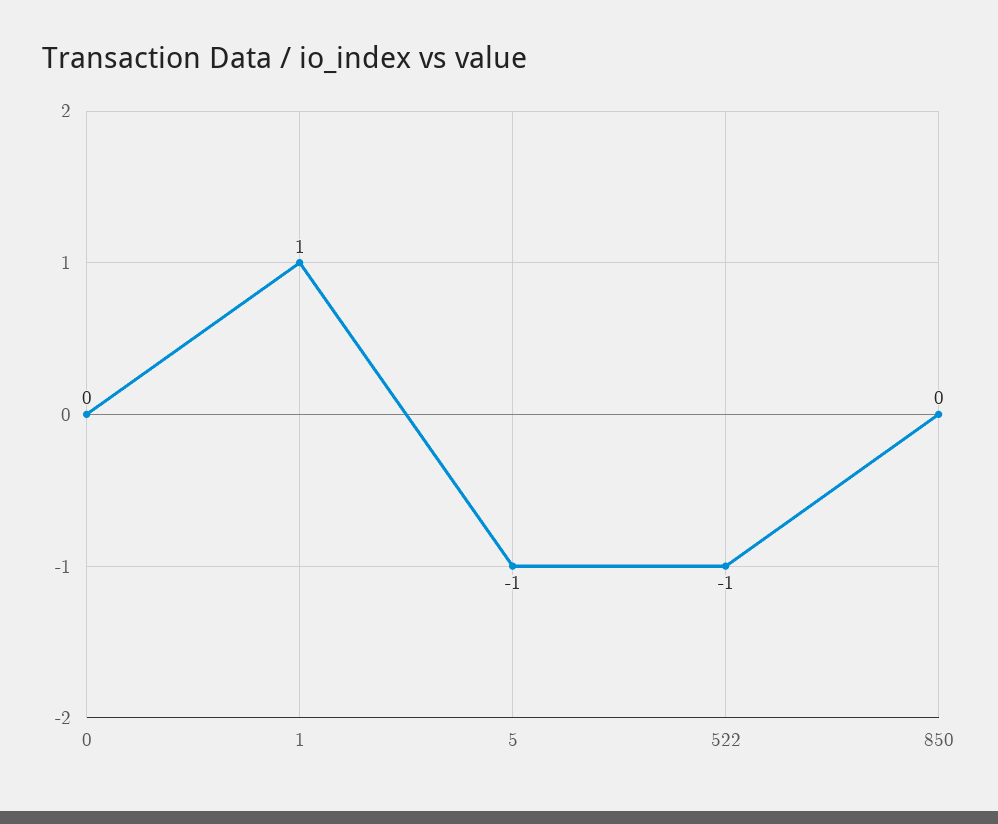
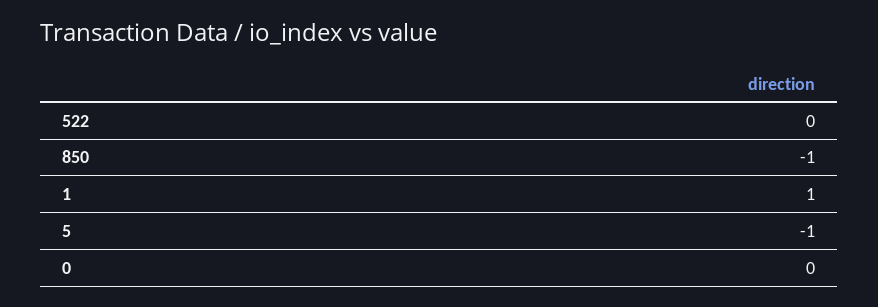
522: -1 -> 0
850: 0 -> -1

